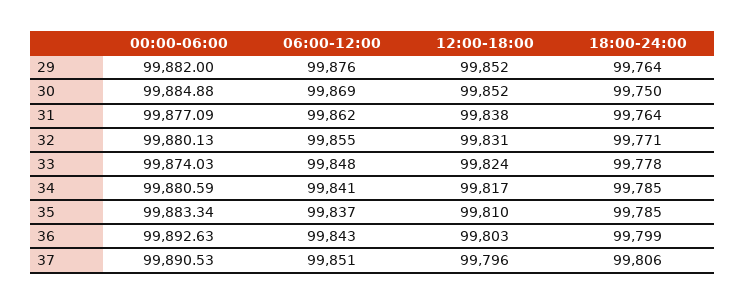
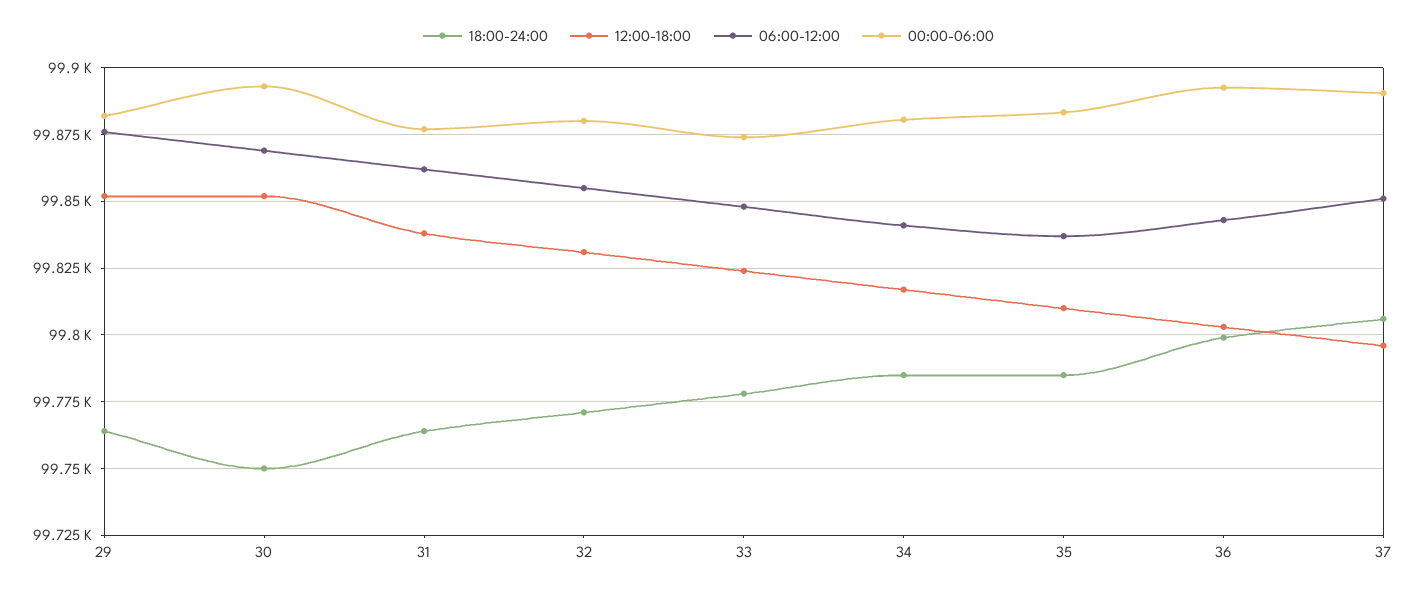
00:00-06:00, 30: 99884.88 -> 99892.5

